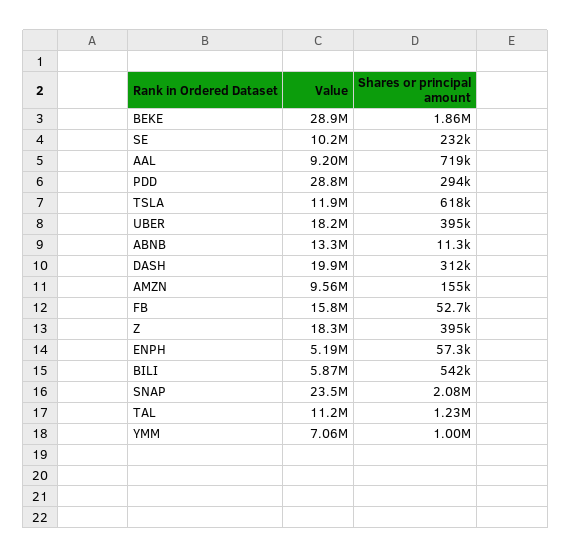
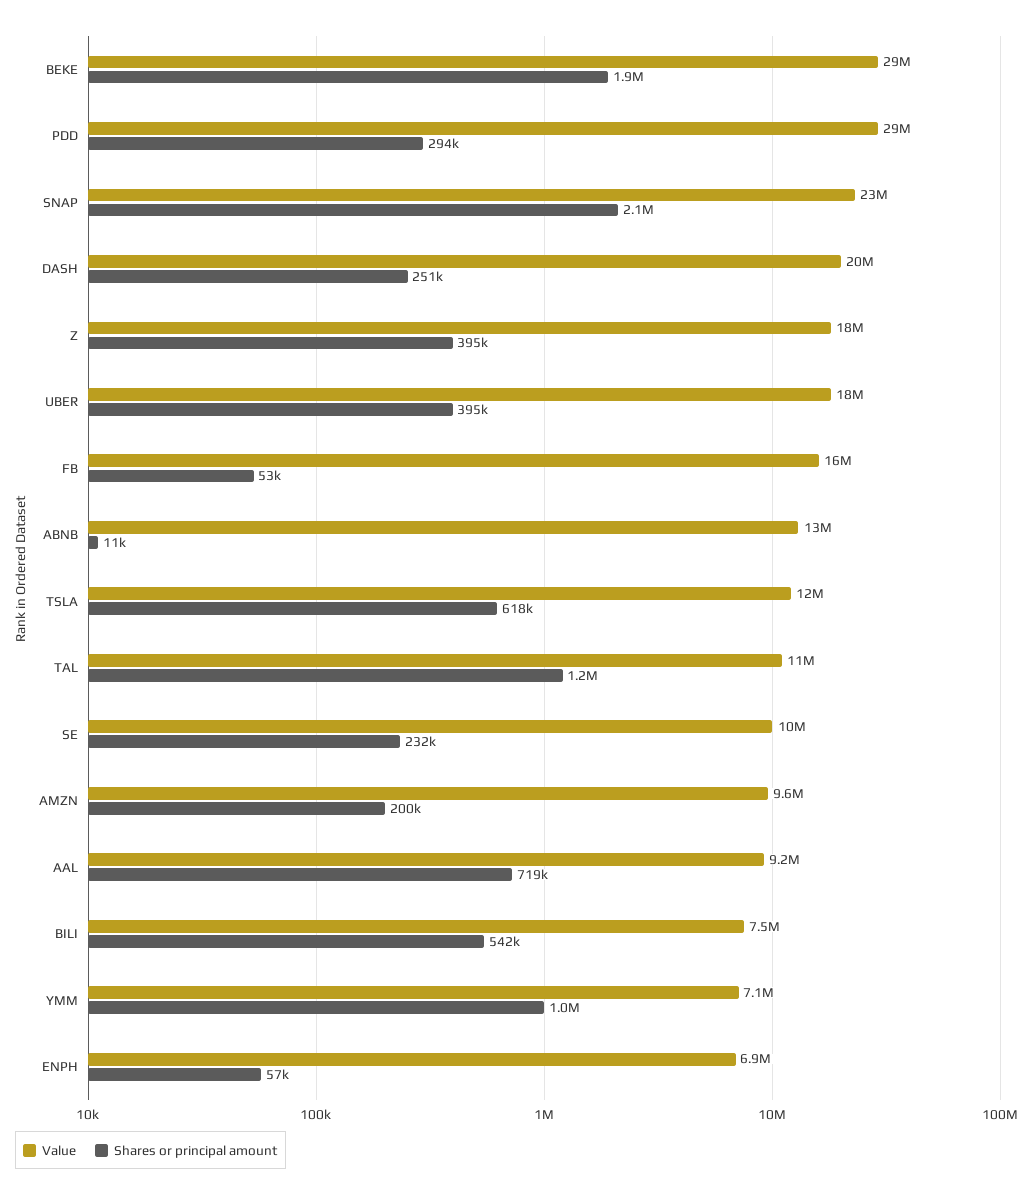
Shares or principal amount, DASH: 312000 -> 251000
Shares or principal amount, AMZN: 155000 -> 200000
Value, ENPH: 5190000 -> 6900000
Value, BILI: 5870000 -> 7500000

